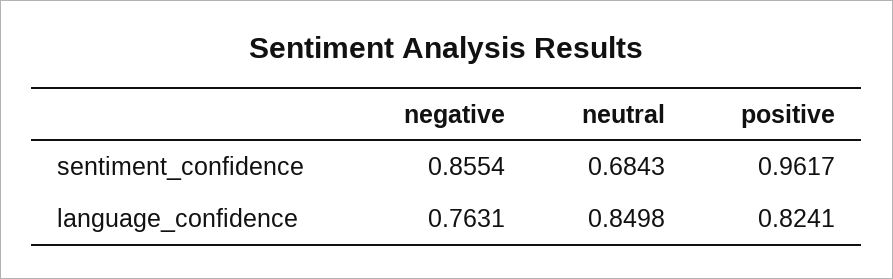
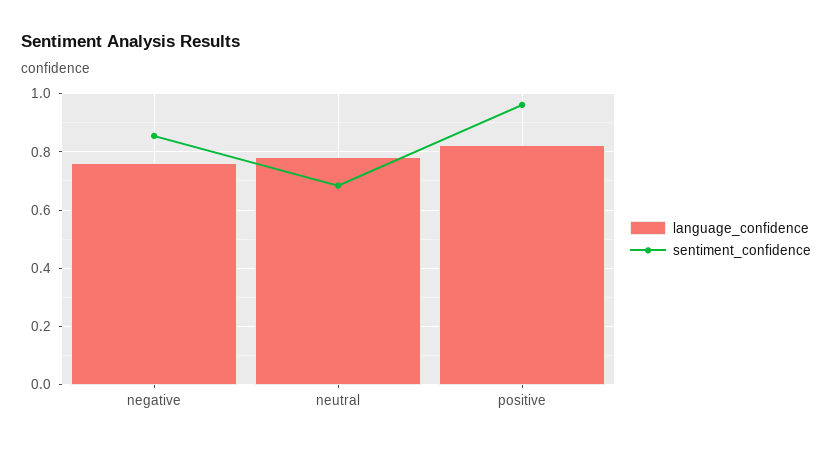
language_confidence, neutral: 0.8498 -> 0.775

